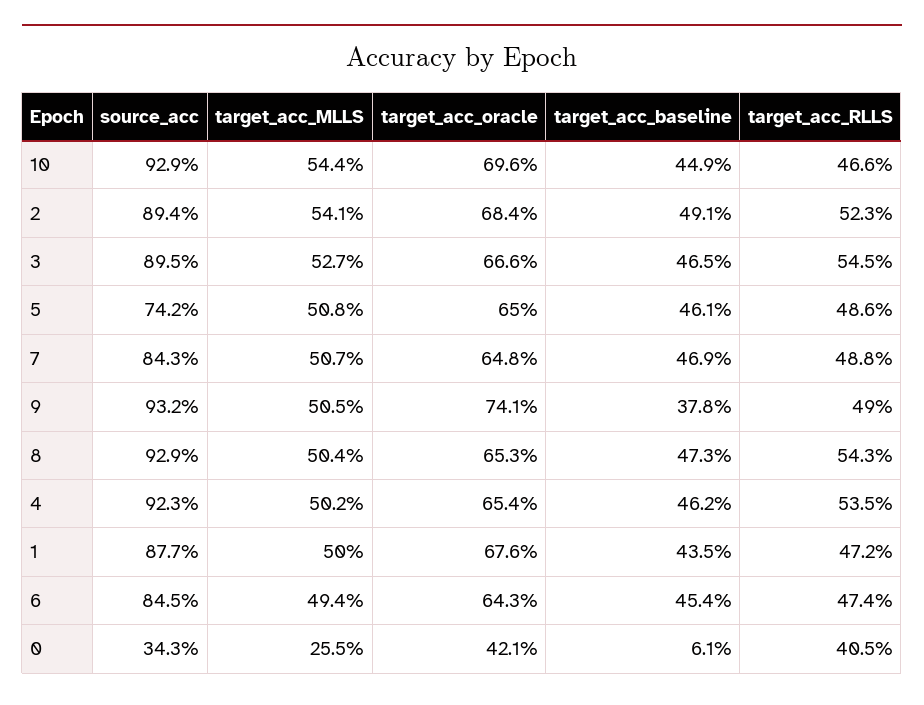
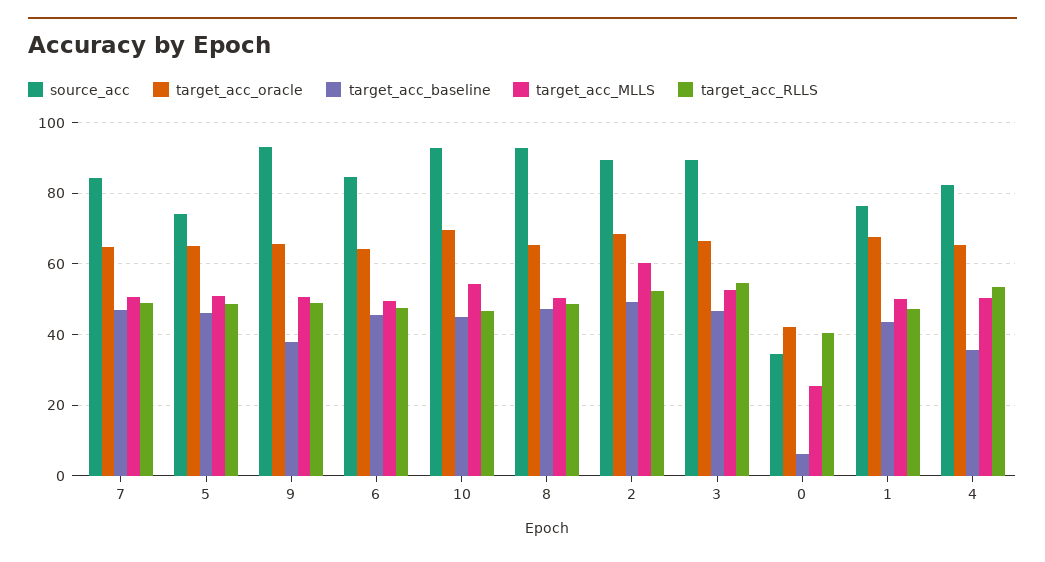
target_acc_MLLS, 2: 54.1 -> 60
target_acc_oracle, 9: 74.1 -> 66
target_acc_RLLS, 8: 54.3 -> 48
source_acc, 4: 92.3 -> 82
target_acc_baseline, 4: 46.2 -> 36
source_acc, 1: 87.7 -> 76

